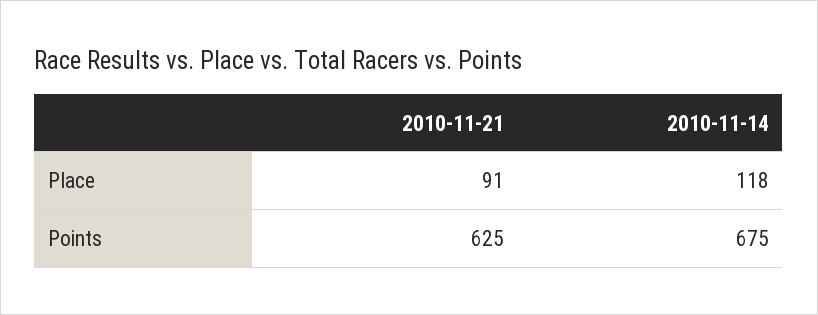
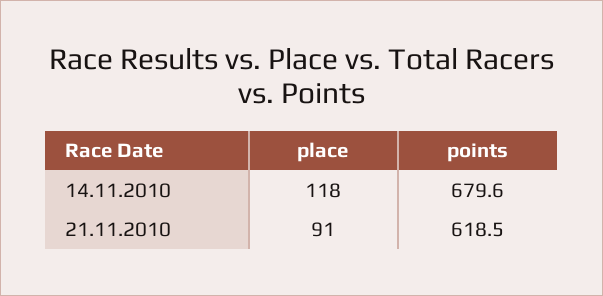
2010-11-21, Points: 625 -> 618.5
2010-11-14, Points: 675 -> 679.6

